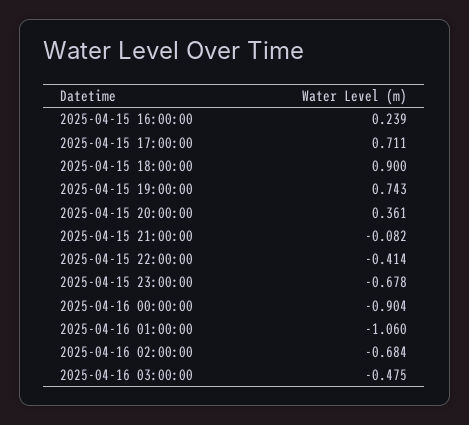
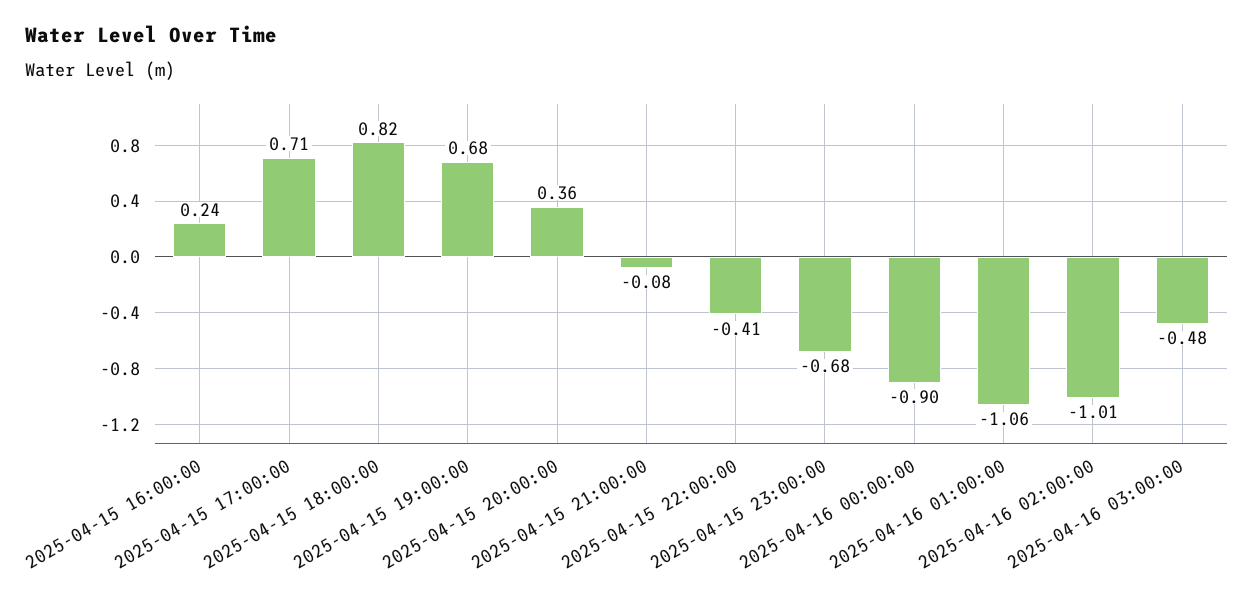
2025-04-15 18:00:00: 0.9 -> 0.82
2025-04-15 19:00:00: 0.743 -> 0.68
2025-04-16 02:00:00: -0.684 -> -1.01

